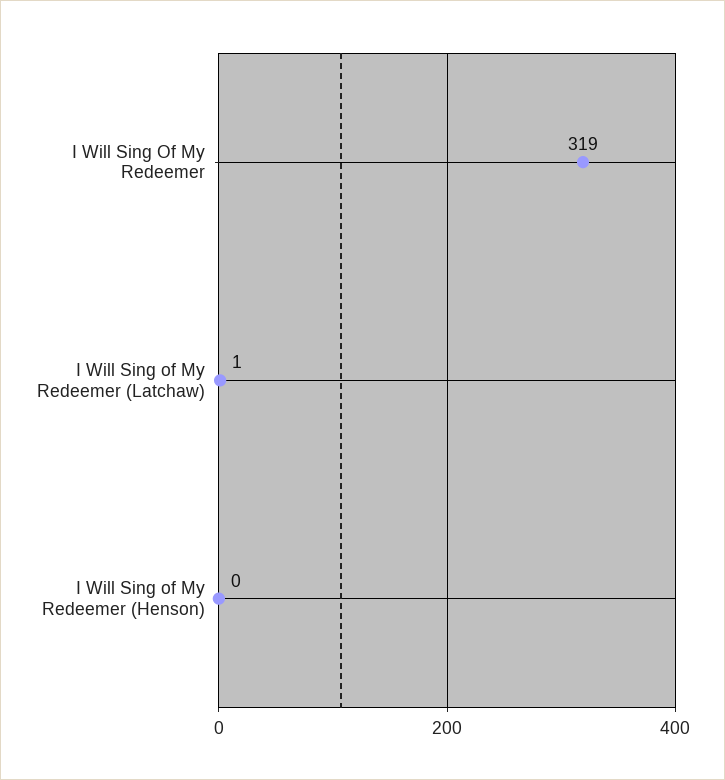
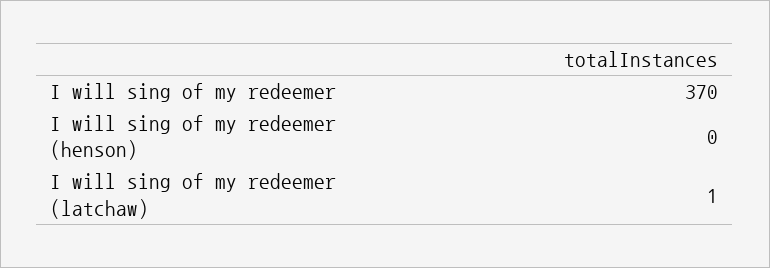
I Will Sing Of My Redeemer: 319 -> 370

